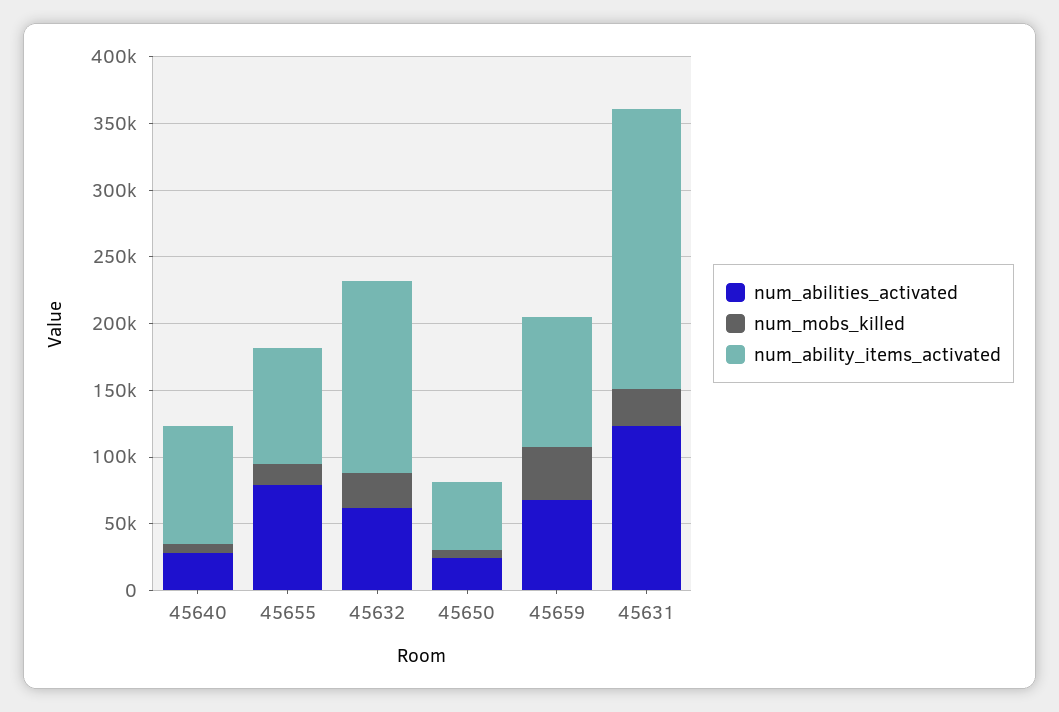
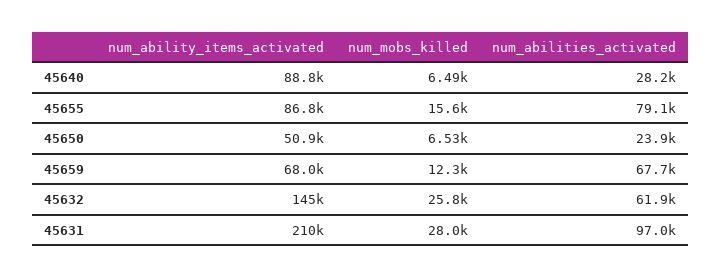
num_mobs_killed, 45659: 40000 -> 12300
num_ability_items_activated, 45659: 100000 -> 68000
num_abilities_activated, 45631: 120000 -> 97000

